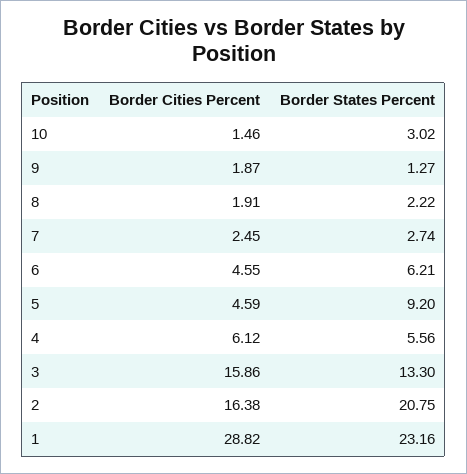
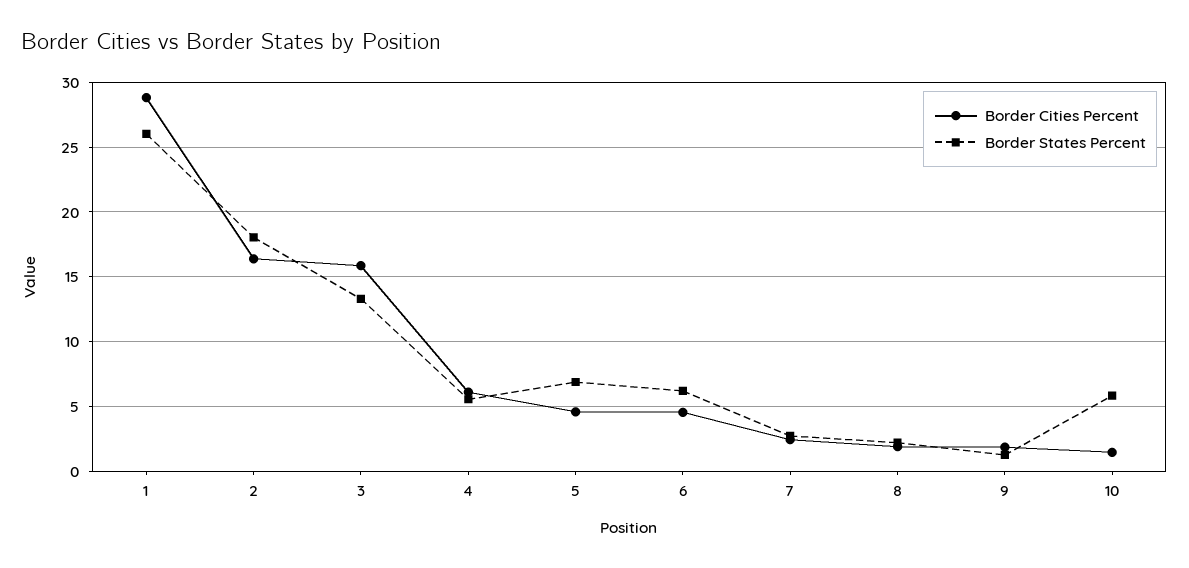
Border States Percent, 10: 3.02 -> 6
Border States Percent, 5: 9.2 -> 7
Border States Percent, 2: 20.75 -> 18
Border States Percent, 1: 23.16 -> 26

